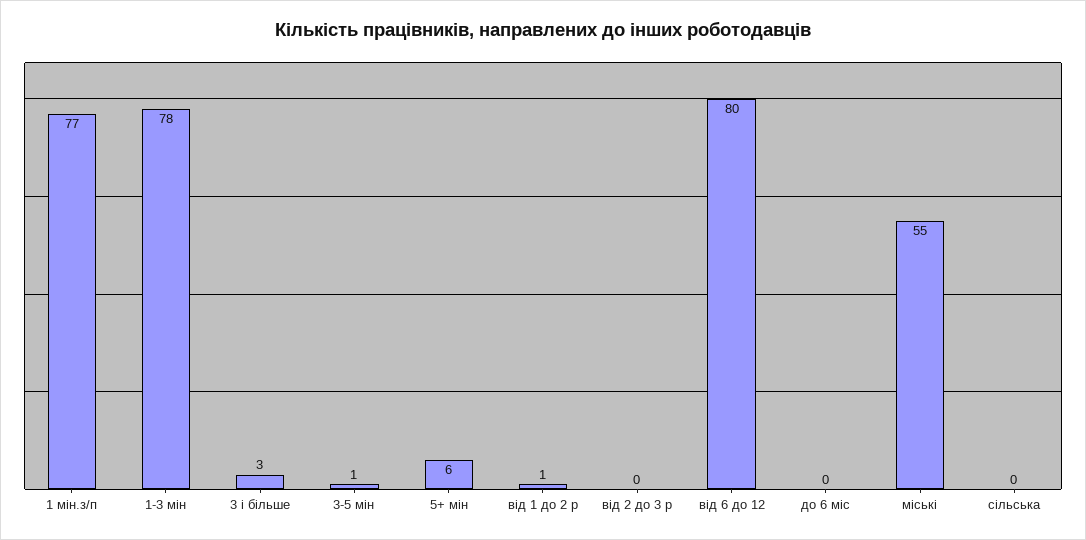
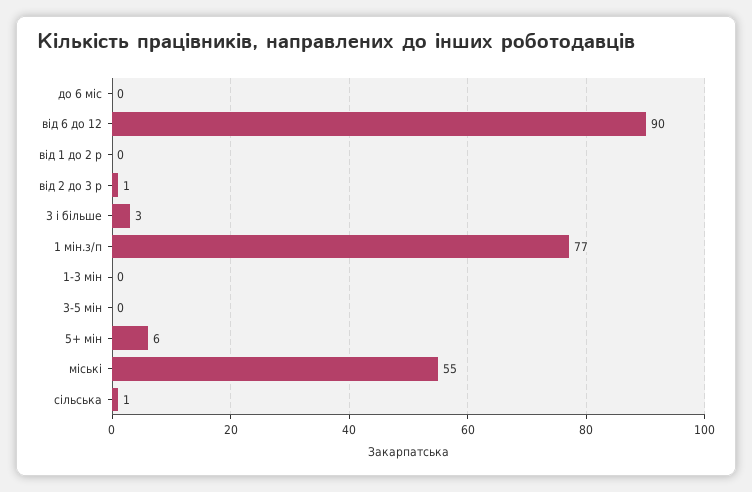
1-3 мін: 78 -> 0
3-5 мін: 1 -> 0
від 1 до 2 р: 1 -> 0
від 2 до 3 р: 0 -> 1
від 6 до 12: 80 -> 90
сільська: 0 -> 1

